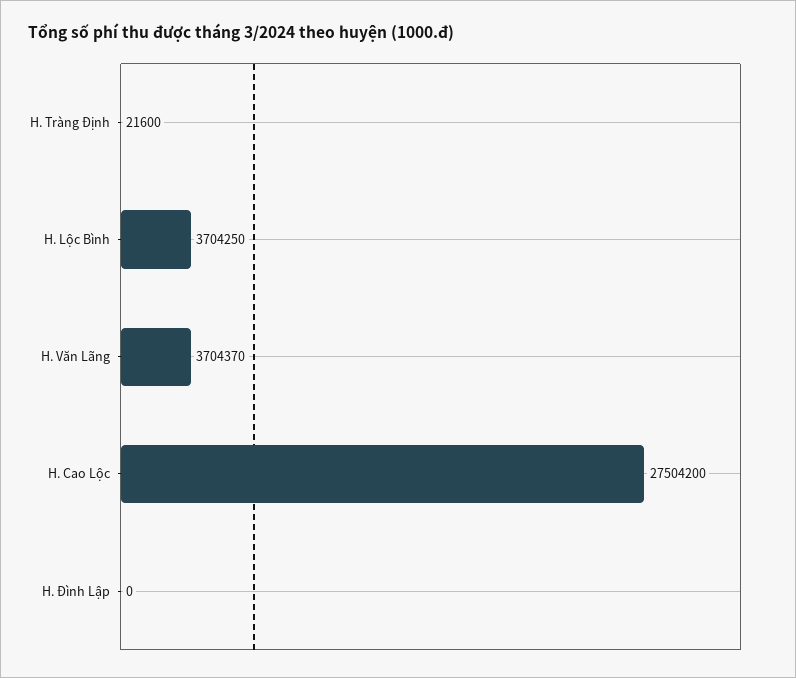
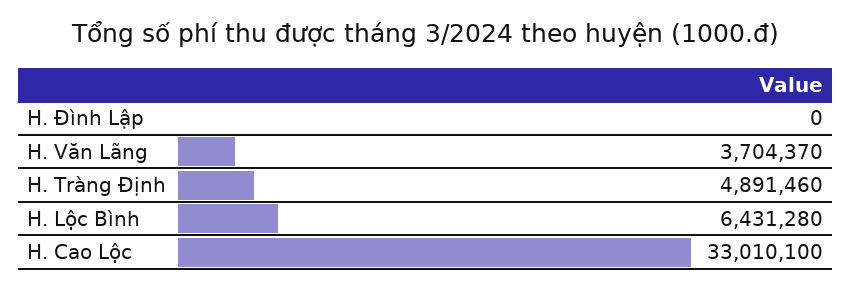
H. Tràng Định: 21600 -> 4891460
H. Lộc Bình: 3704250 -> 6431280
H. Cao Lộc: 27504200 -> 33010100

